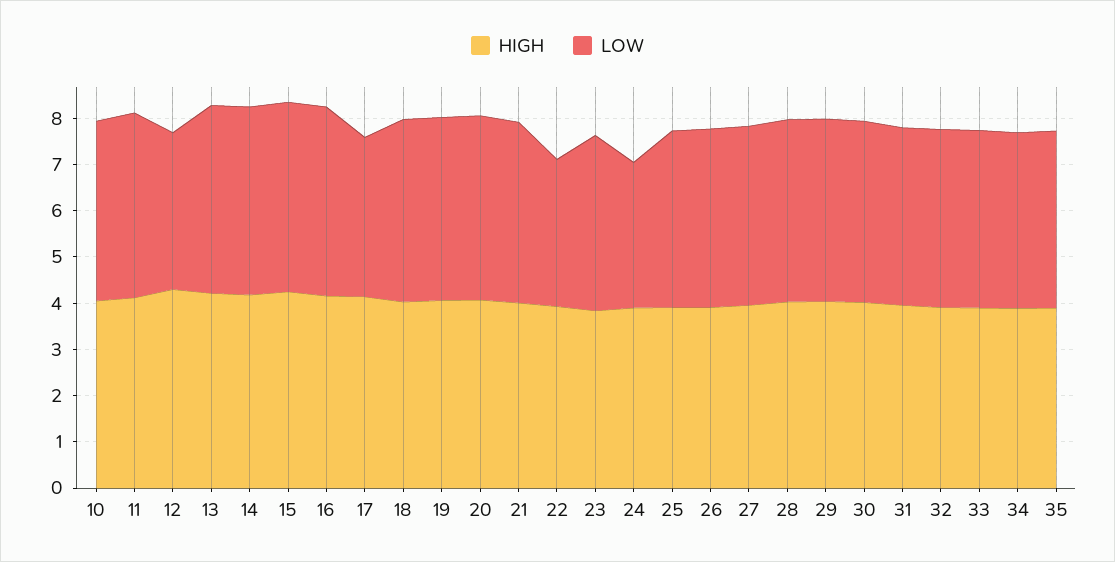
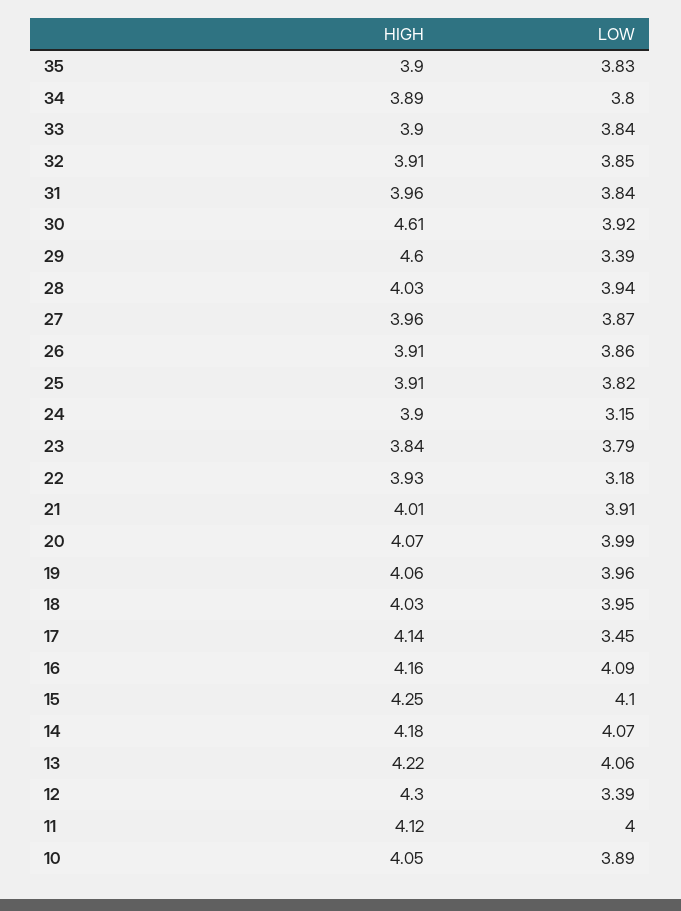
HIGH, 29: 4 -> 4.6
LOW, 29: 4 -> 3.39
HIGH, 30: 4 -> 4.61

